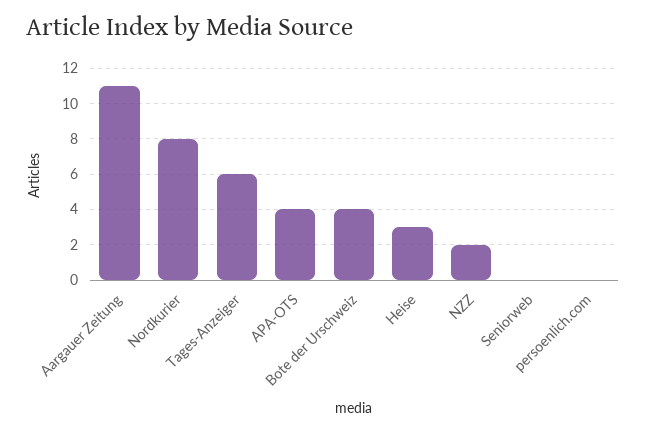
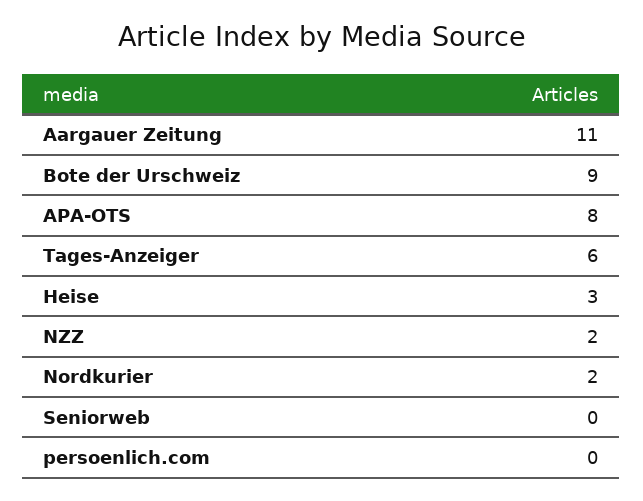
Nordkurier: 8 -> 2
APA-OTS: 4 -> 8
Bote der Urschweiz: 4 -> 9

